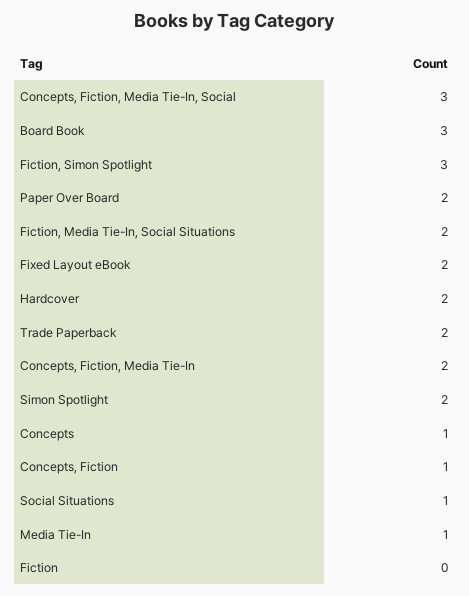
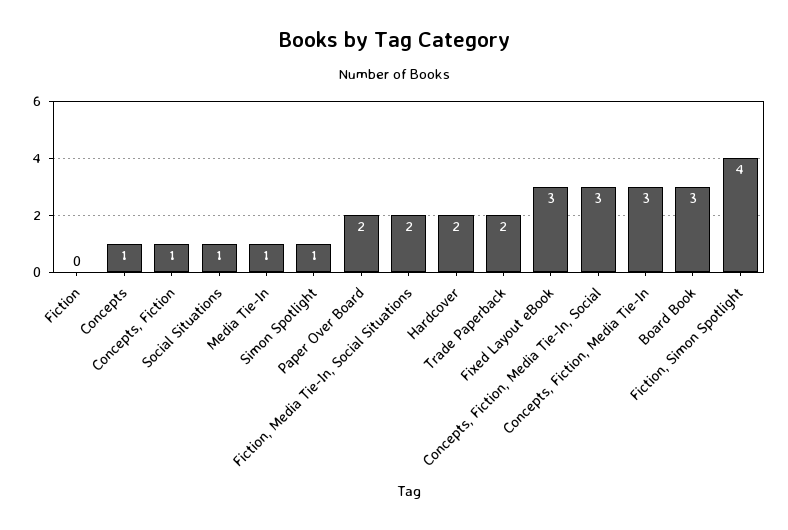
Fiction, Simon Spotlight: 3 -> 4
Fixed Layout eBook: 2 -> 3
Concepts, Fiction, Media Tie-In: 2 -> 3
Simon Spotlight: 2 -> 1

